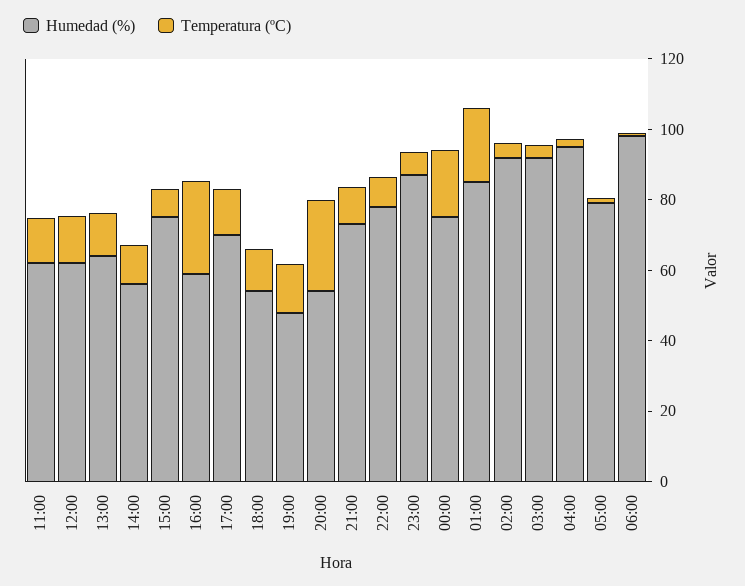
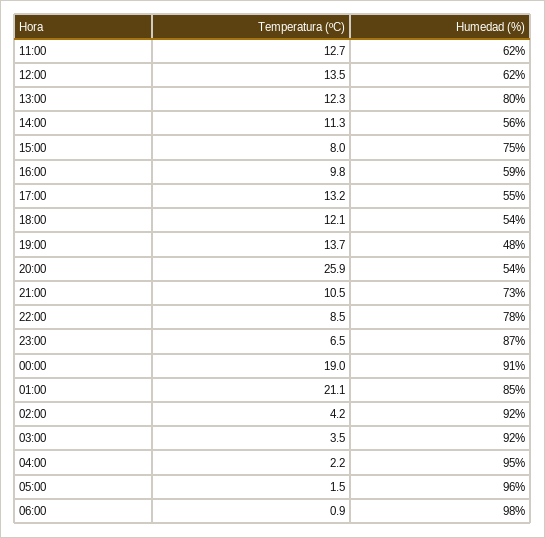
Humedad (%), 13:00: 65 -> 80
Temperatura (ºC), 16:00: 25 -> 9.8
Humedad (%), 17:00: 70 -> 55
Humedad (%), 00:00: 75 -> 91
Humedad (%), 05:00: 80 -> 96

